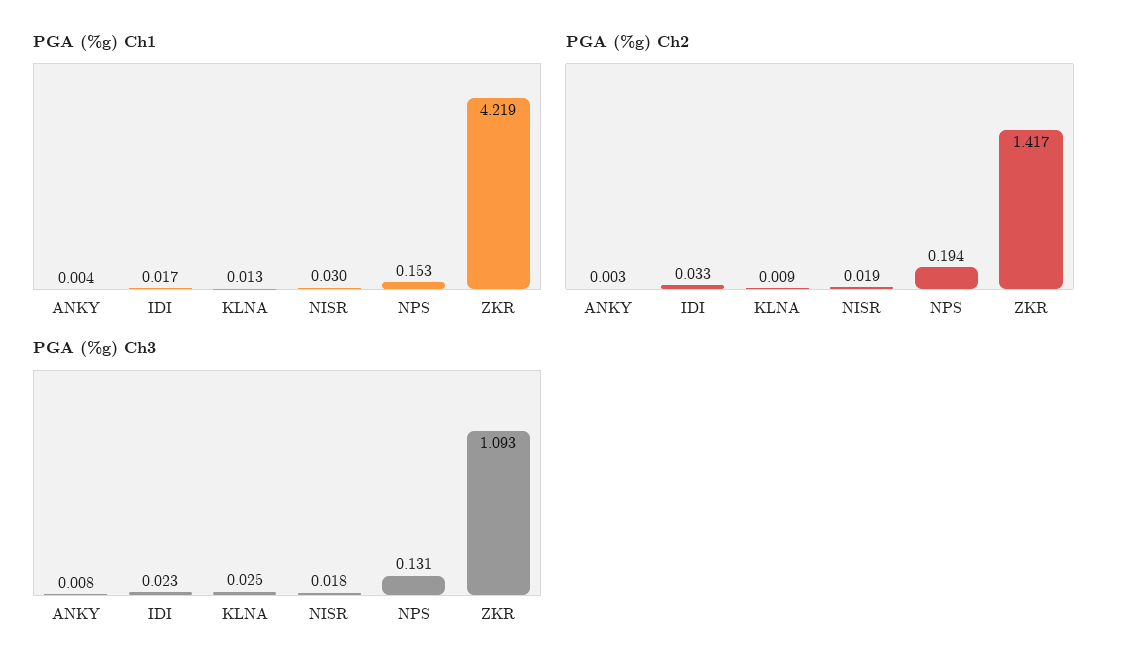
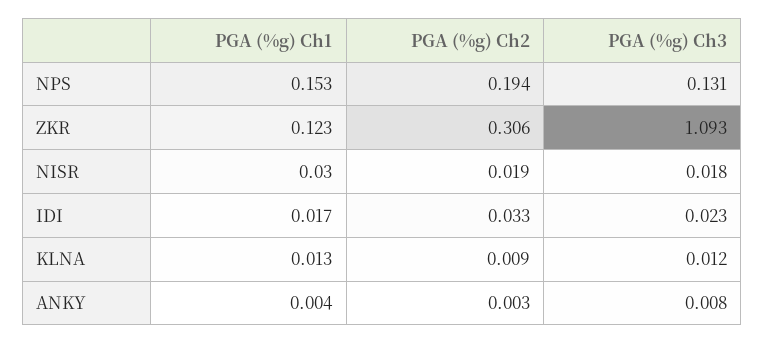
PGA (%g) Ch1, ZKR: 4.219 -> 0.123
PGA (%g) Ch2, ZKR: 1.417 -> 0.306
PGA (%g) Ch3, KLNA: 0.025 -> 0.012

